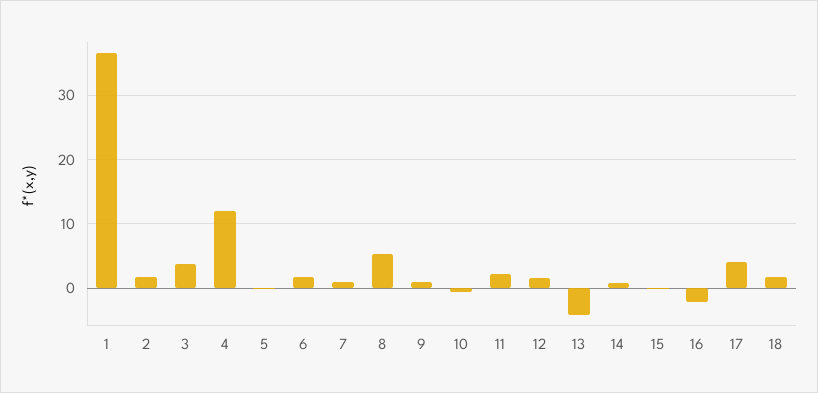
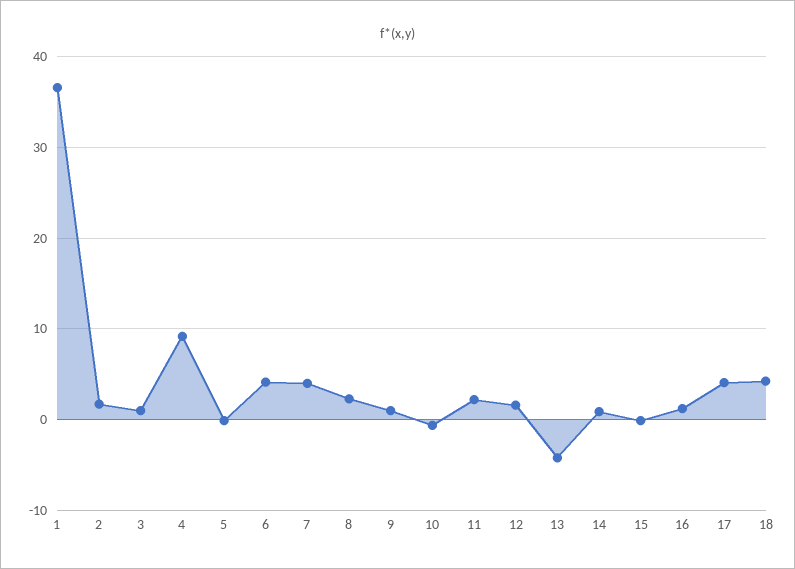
3: 4 -> 1
4: 12 -> 9
6: 2 -> 4
7: 1 -> 4
8: 5 -> 2
16: -2 -> 1
18: 2 -> 4

